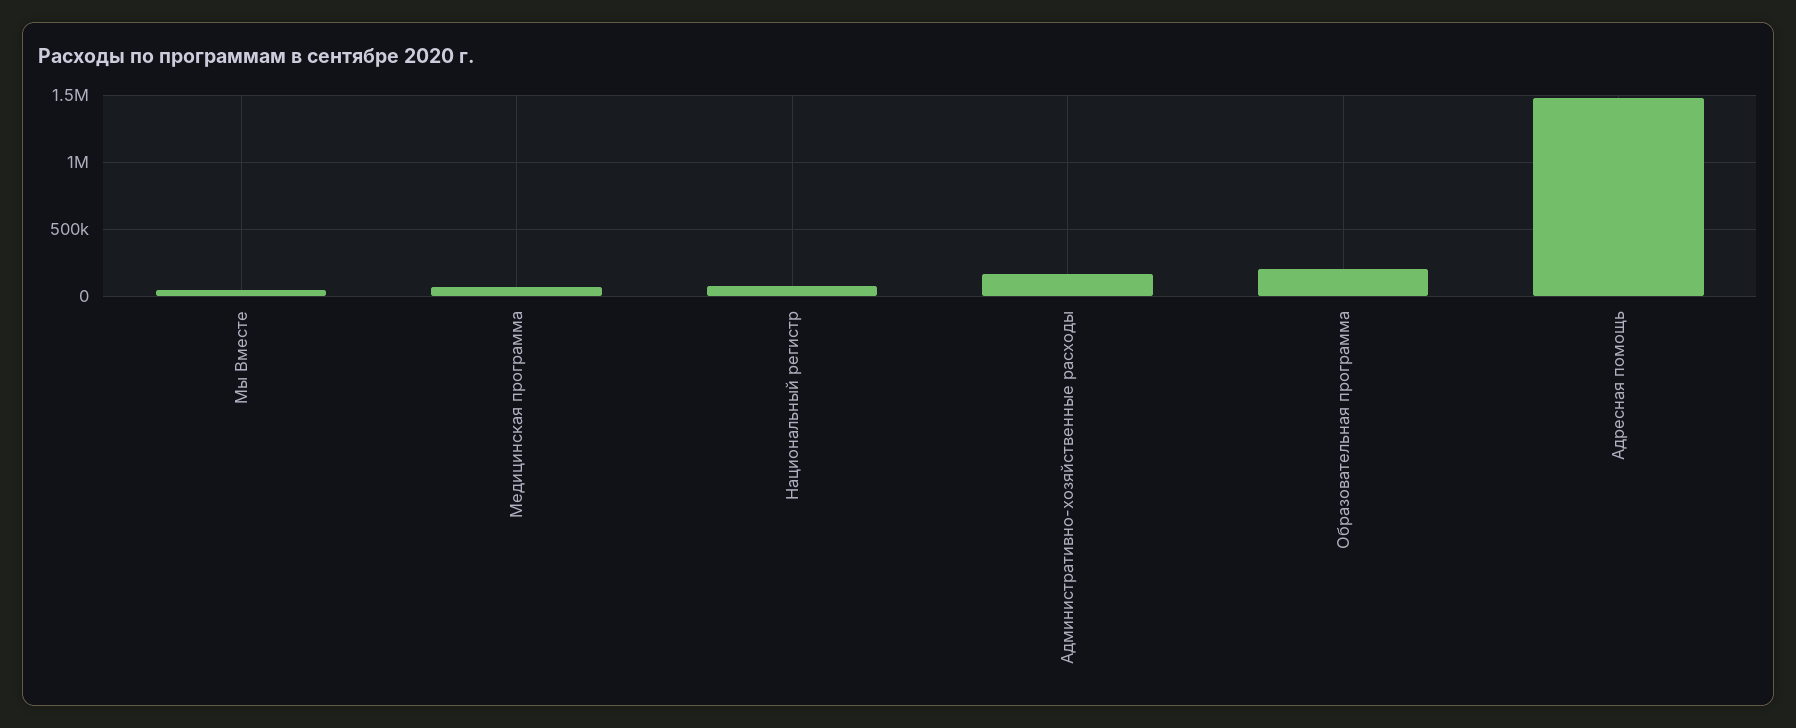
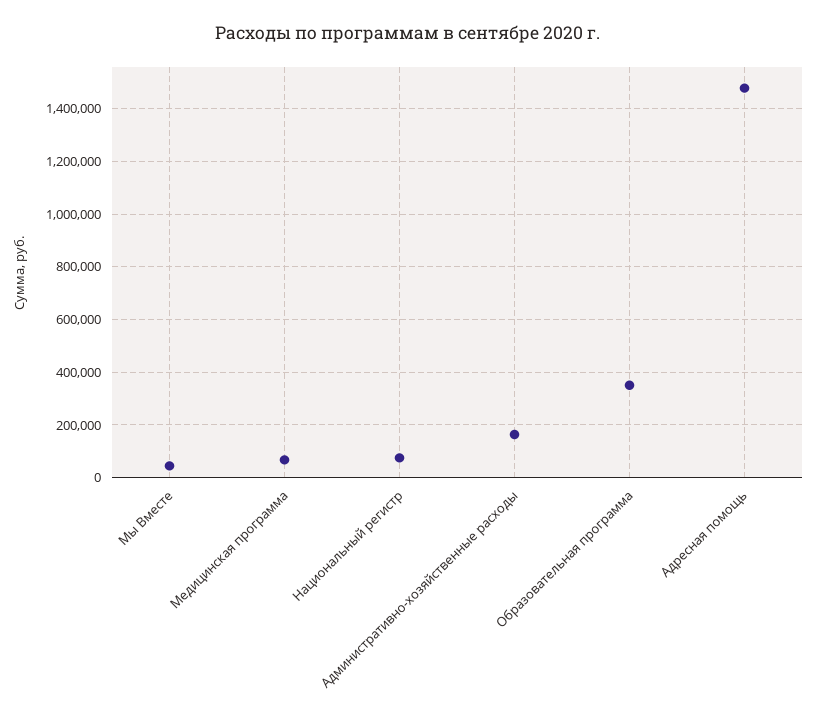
Образовательная программа: 200000 -> 350000

